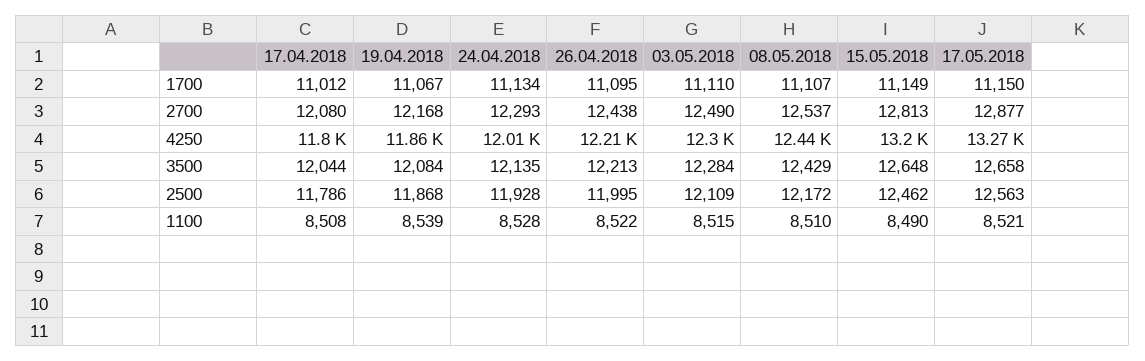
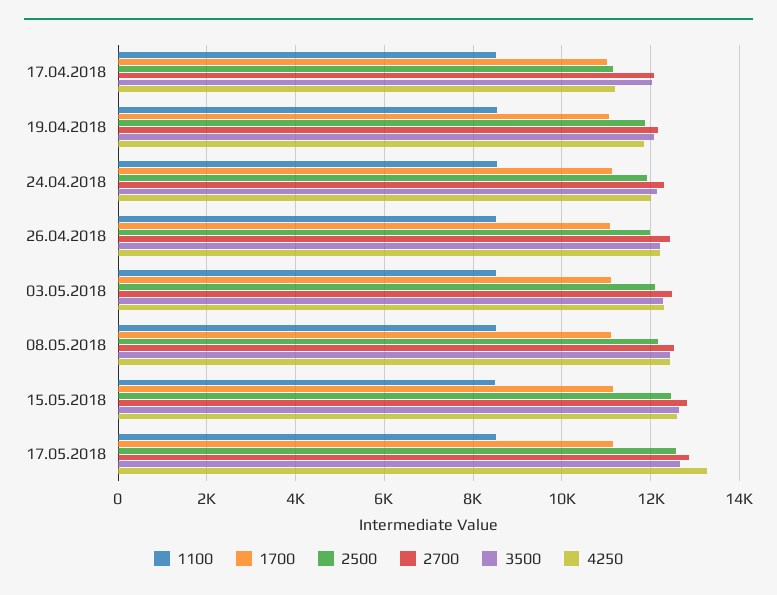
4250, 17.04.2018: 11800 -> 11200
4250, 15.05.2018: 13200 -> 12600
2500, 17.04.2018: 11786 -> 11200

